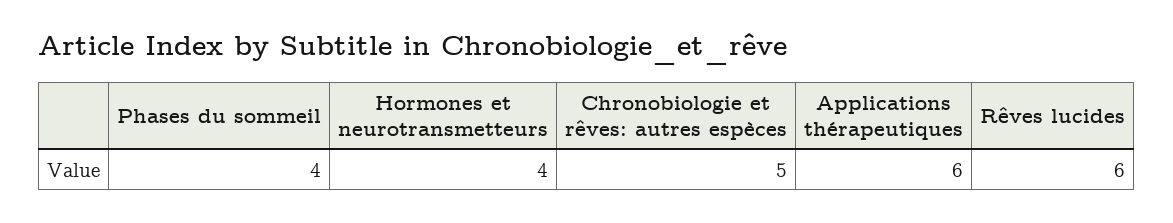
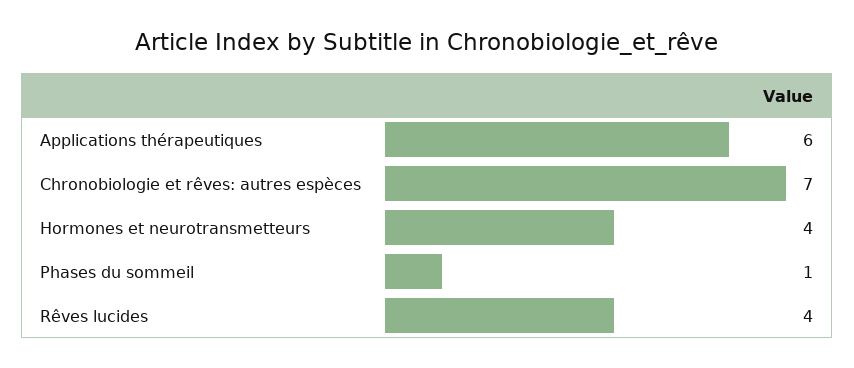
Phases du sommeil: 4 -> 1
Chronobiologie et rêves: autres espèces: 5 -> 7
Rêves lucides: 6 -> 4

